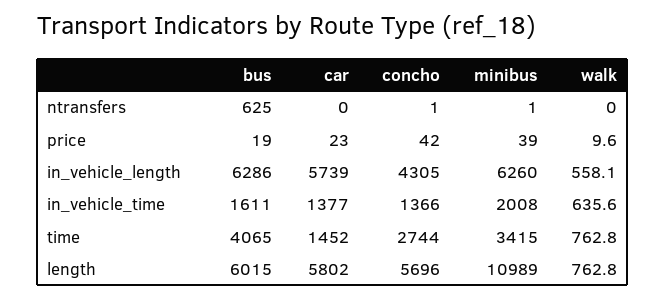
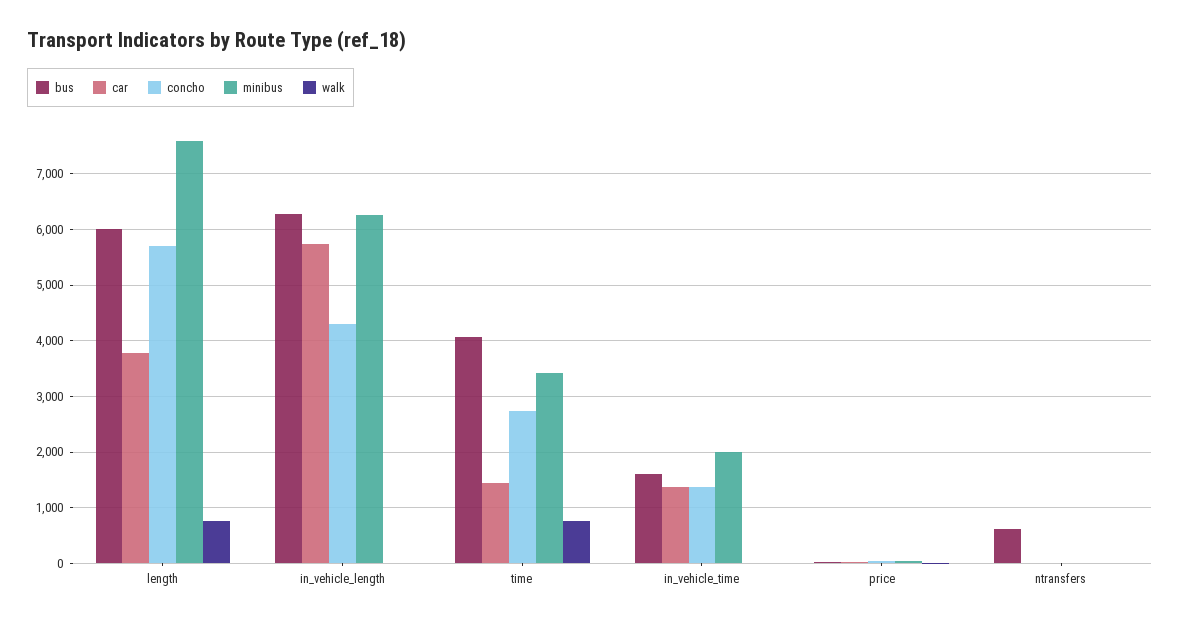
walk, in_vehicle_length: 558.1 -> 0
walk, in_vehicle_time: 635.6 -> 0
car, length: 5802 -> 3800
minibus, length: 10989 -> 7600

